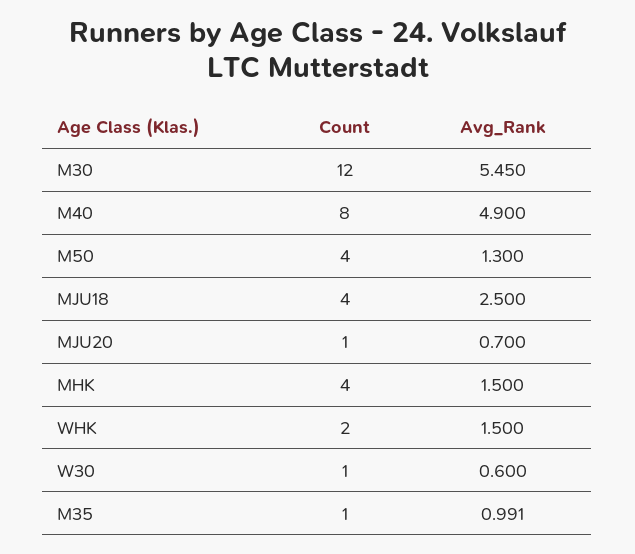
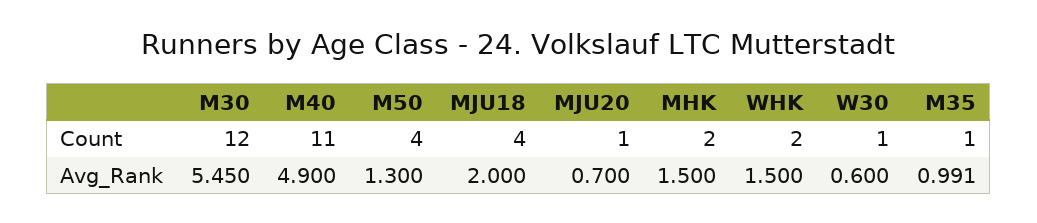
Count, M40: 8 -> 11
Avg_Rank, MJU18: 2.5 -> 2
Count, MHK: 4 -> 2

